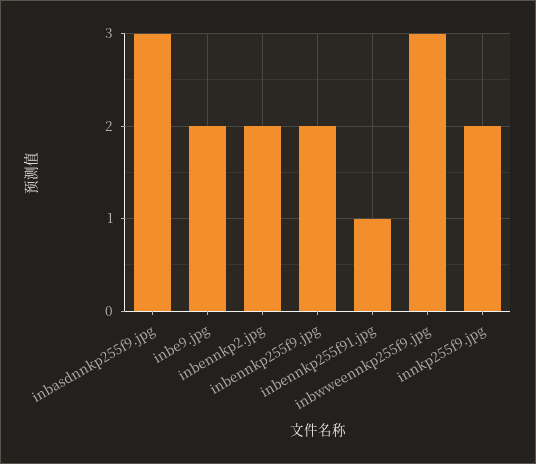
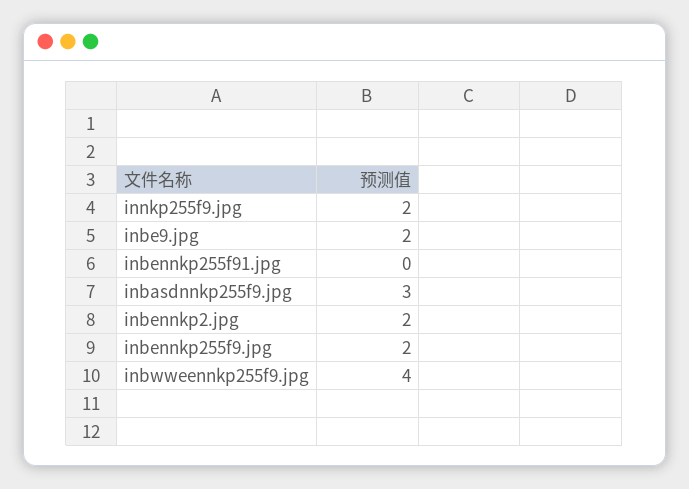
inbennkp255f91.jpg: 1 -> 0
inbwweennkp255f9.jpg: 3 -> 4

